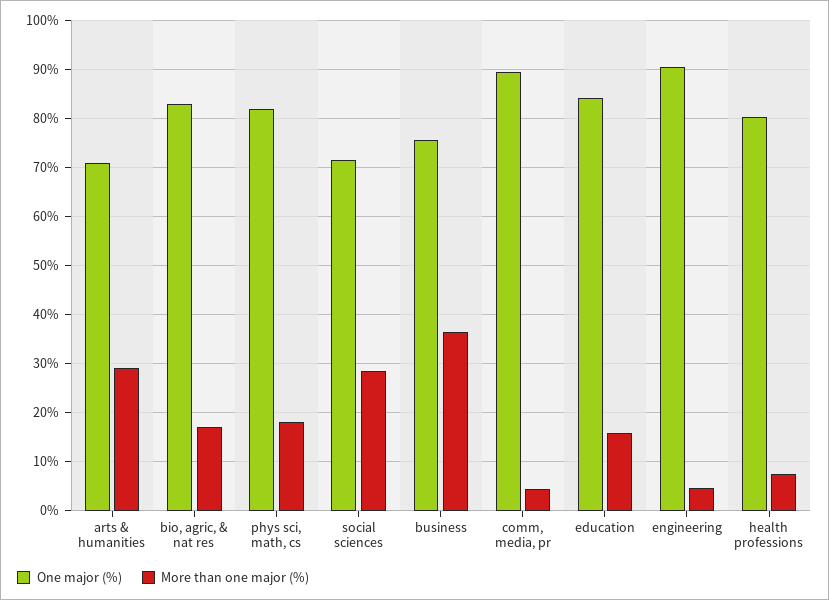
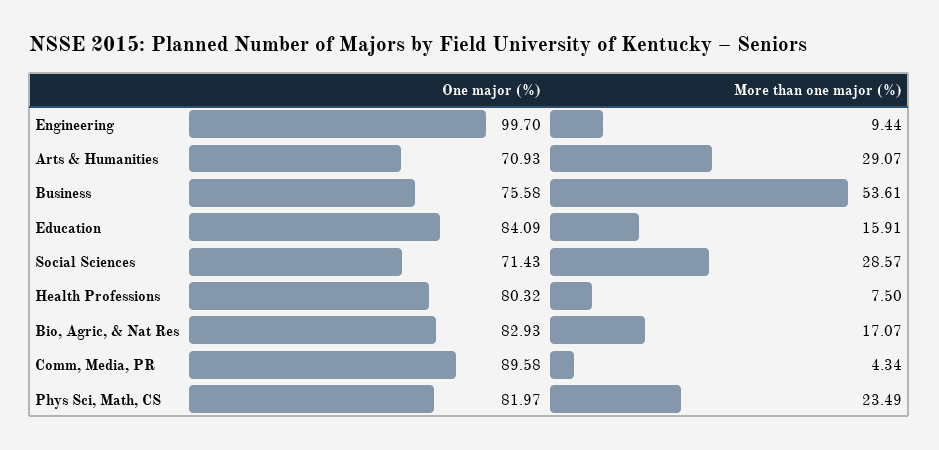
More than one major (%), phys sci, math, cs: 18 -> 23.49
More than one major (%), business: 36 -> 53.61
One major (%), engineering: 90 -> 99.7
More than one major (%), engineering: 4 -> 9.44

